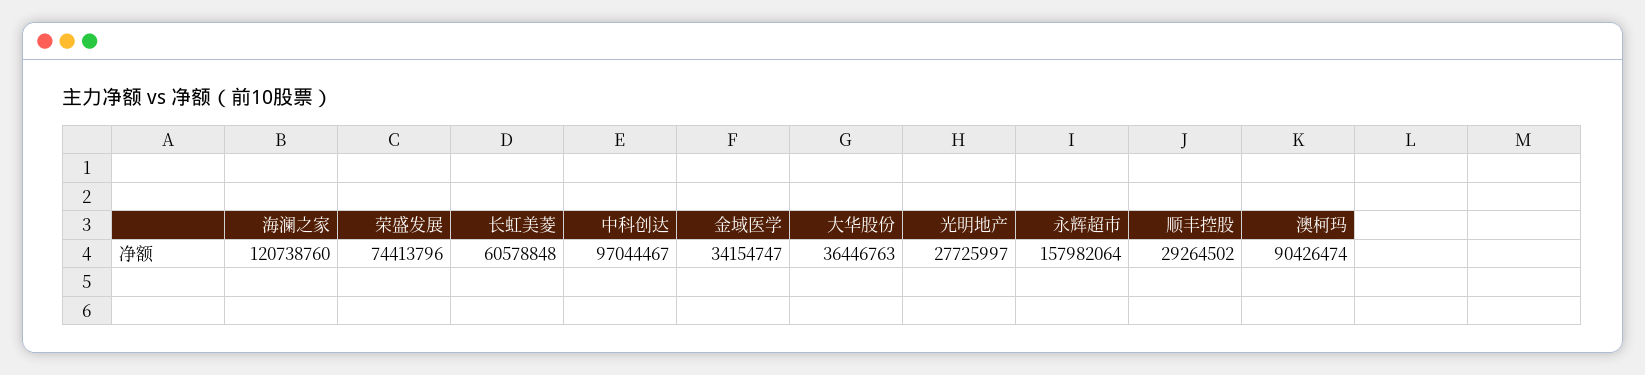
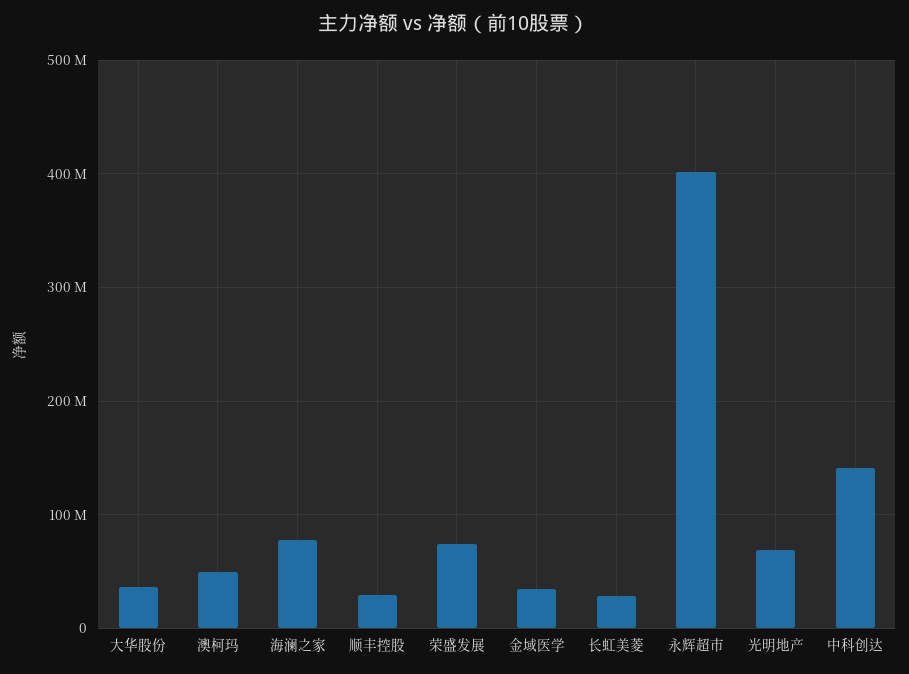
海澜之家: 120738760 -> 80000000
长虹美菱: 60578848 -> 30000000
中科创达: 97044467 -> 140000000
光明地产: 27725997 -> 70000000
永辉超市: 157982064 -> 400000000
澳柯玛: 90426474 -> 50000000

